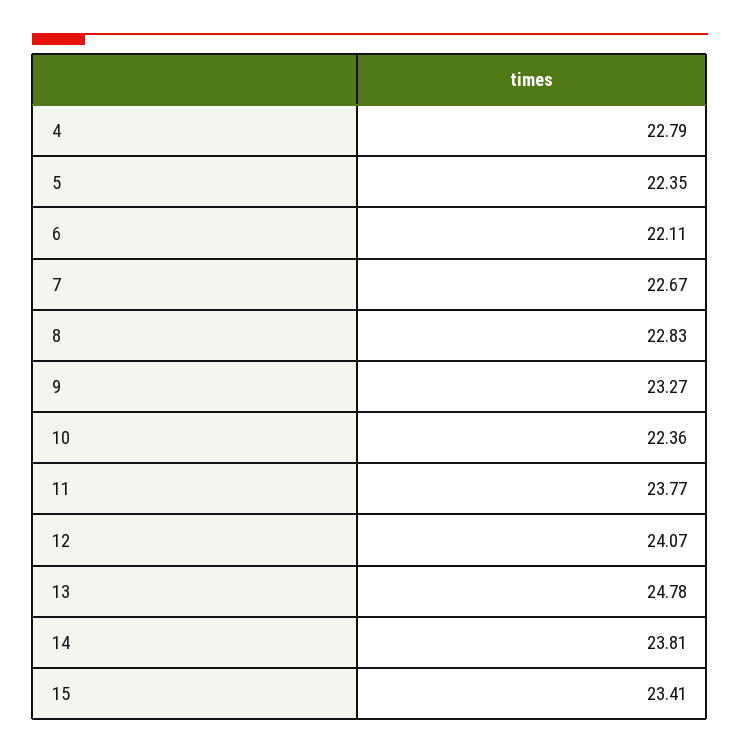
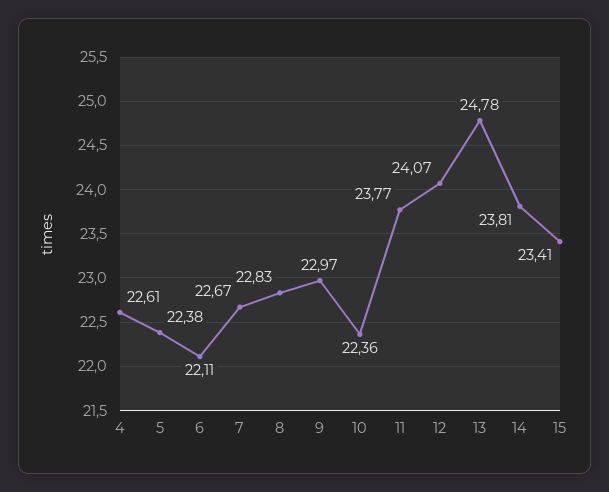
4: 22.79 -> 22.61
5: 22.35 -> 22.38
9: 23.27 -> 22.97

